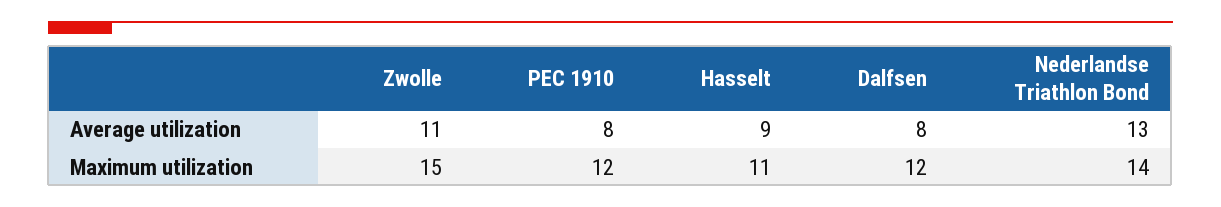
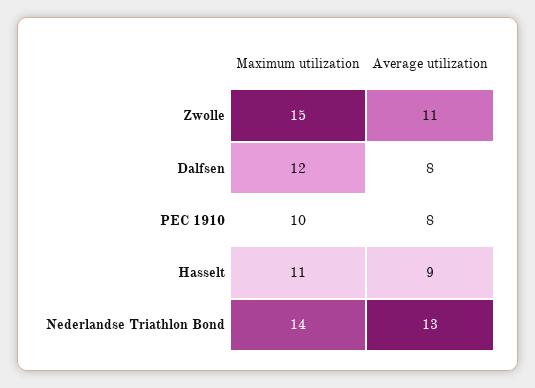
PEC 1910, Maximum utilization: 12 -> 10

